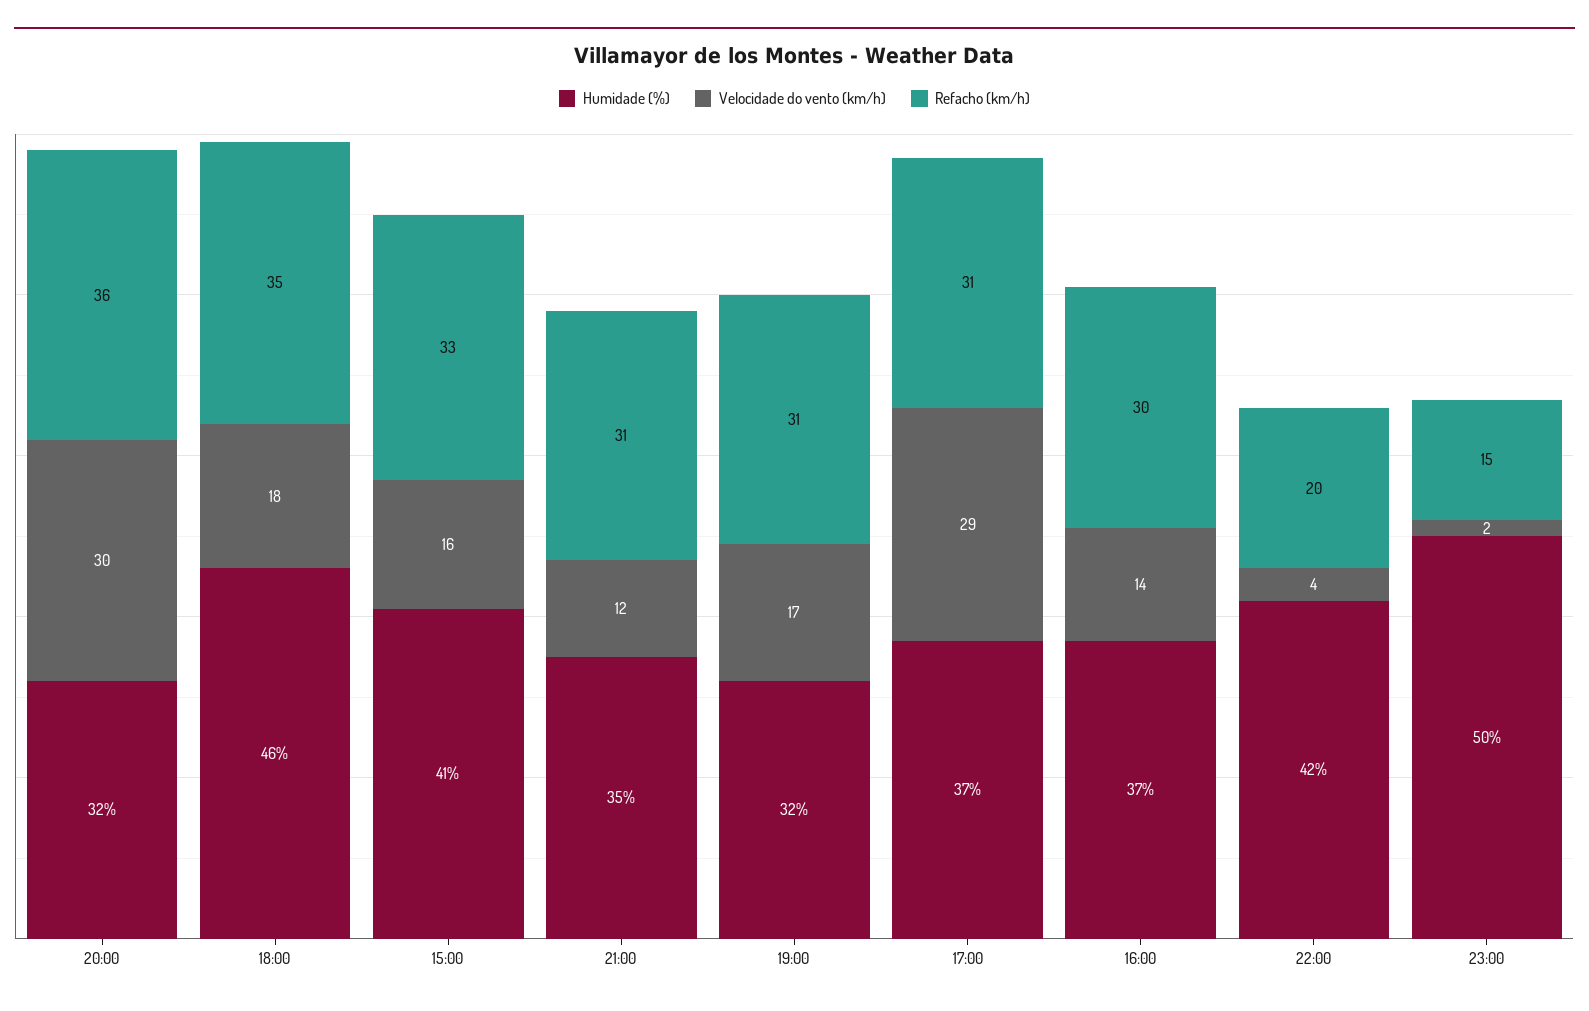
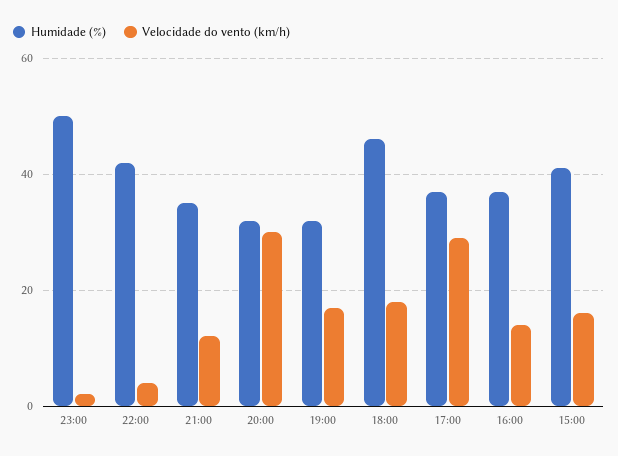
Refacho (km/h), 20:00: 36 -> none
Refacho (km/h), 18:00: 35 -> none
Refacho (km/h), 15:00: 33 -> none
Refacho (km/h), 21:00: 31 -> none
Refacho (km/h), 19:00: 31 -> none
Refacho (km/h), 17:00: 31 -> none
Refacho (km/h), 16:00: 30 -> none
Refacho (km/h), 22:00: 20 -> none
Refacho (km/h), 23:00: 15 -> none

